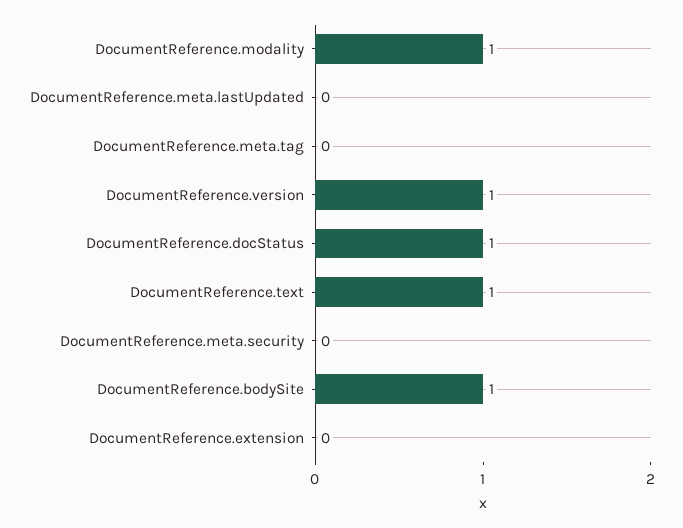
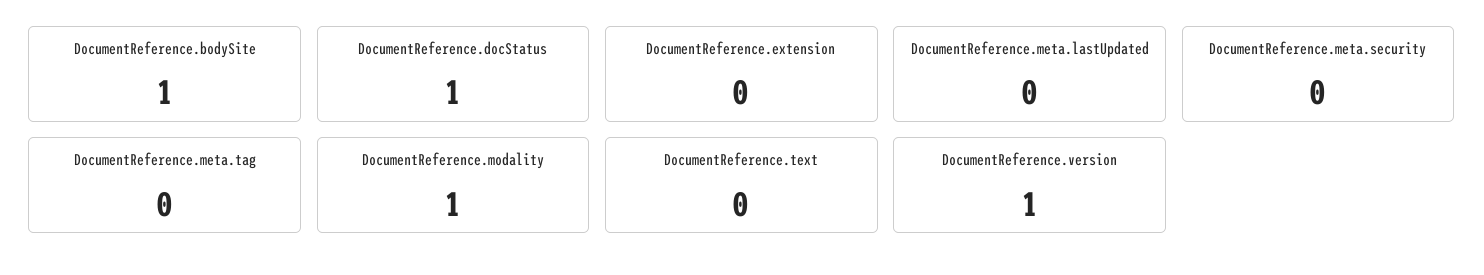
DocumentReference.text: 1 -> 0

